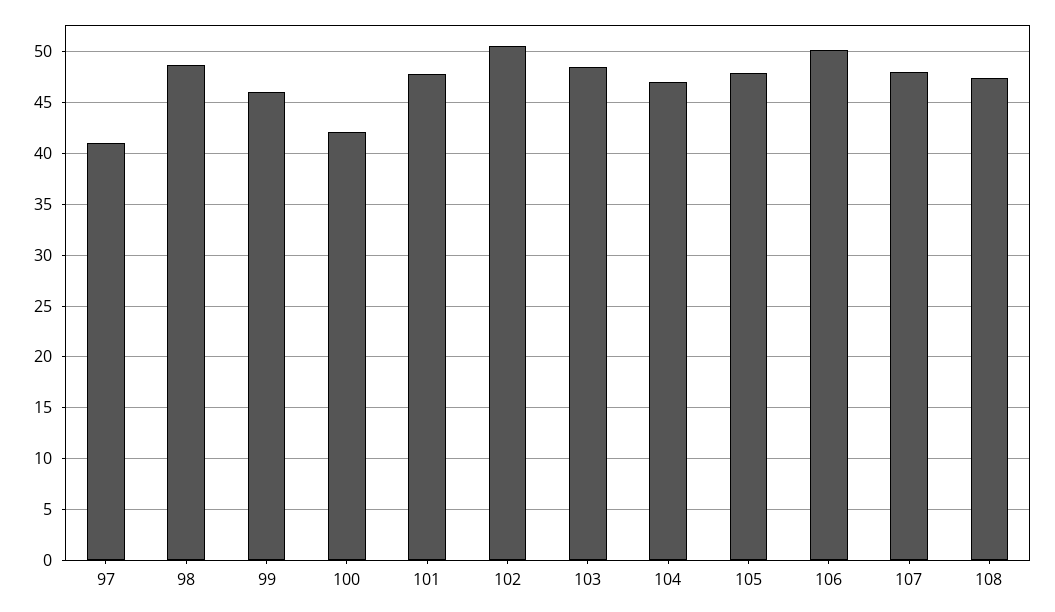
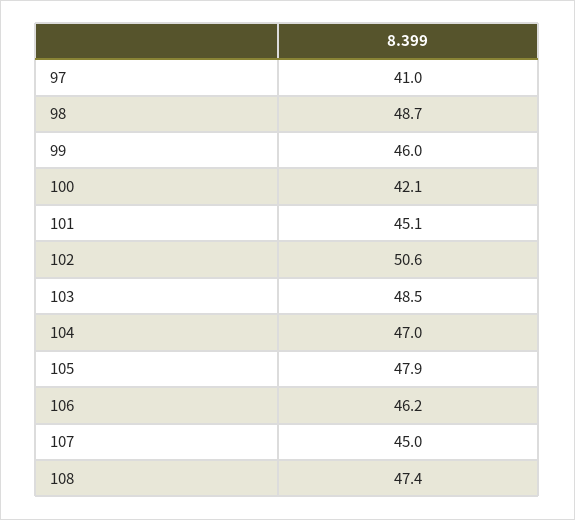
101: 48 -> 45.1
106: 50 -> 46.2
107: 48 -> 45

